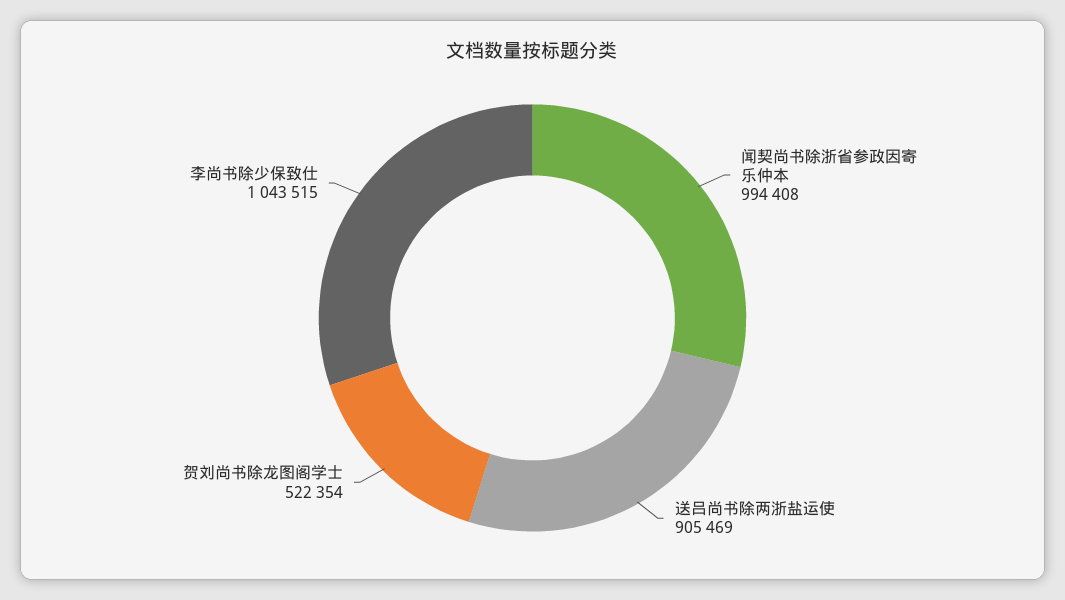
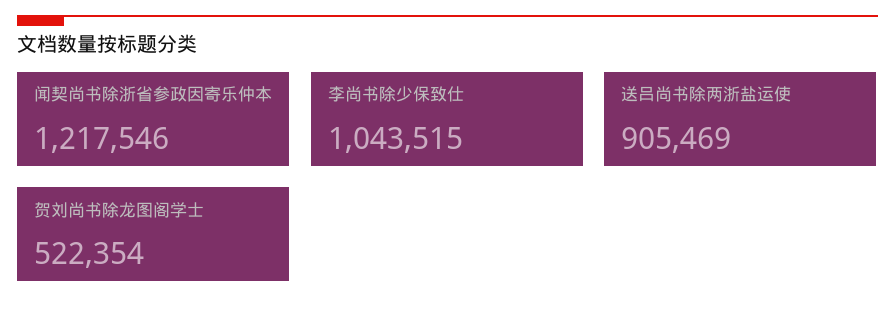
闻契尚书除浙省参政因寄乐仲本: 994408 -> 1217546

